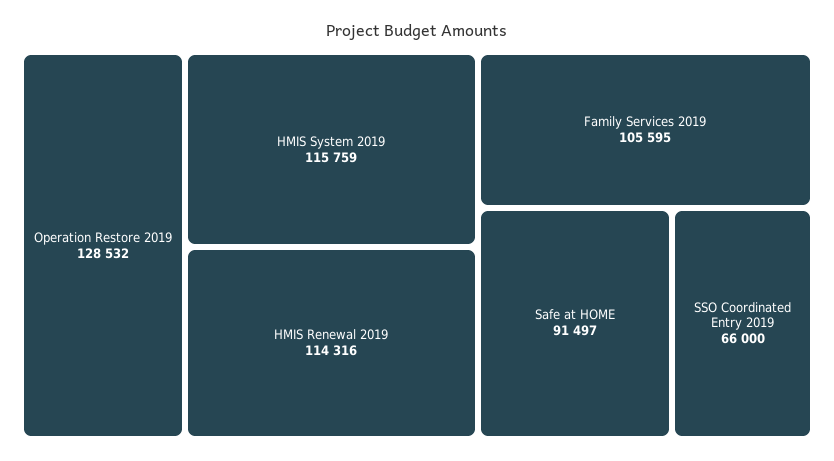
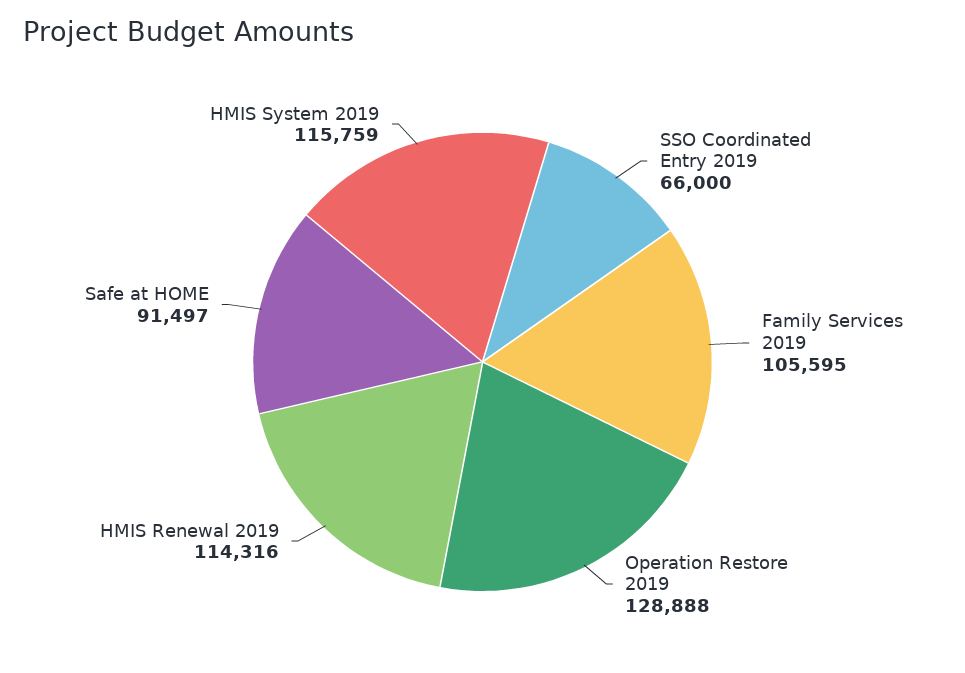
Operation Restore 2019: 128532 -> 128888

